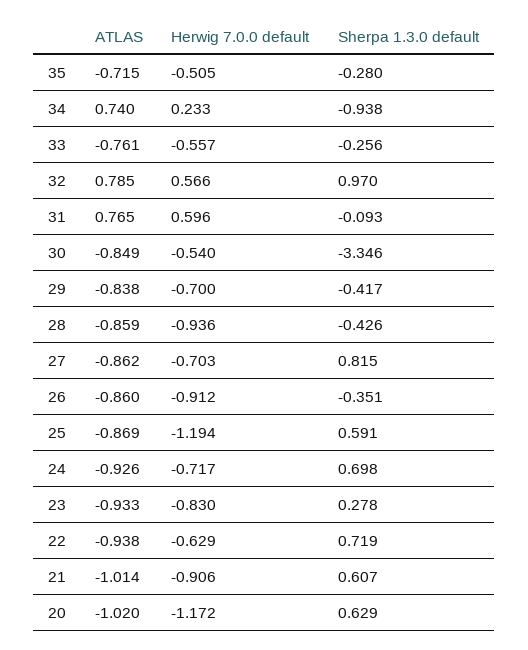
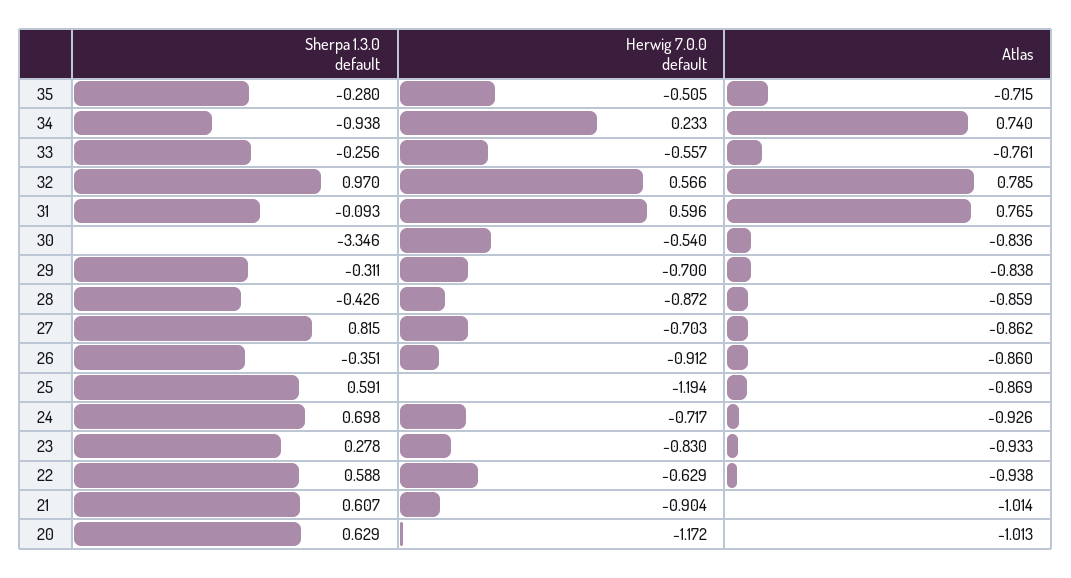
ATLAS, 30: -0.849 -> -0.836
Sherpa 1.3.0 default, 29: -0.417 -> -0.311
Herwig 7.0.0 default, 28: -0.936 -> -0.872
Sherpa 1.3.0 default, 22: 0.719 -> 0.588
Herwig 7.0.0 default, 21: -0.906 -> -0.904
ATLAS, 20: -1.02 -> -1.013

